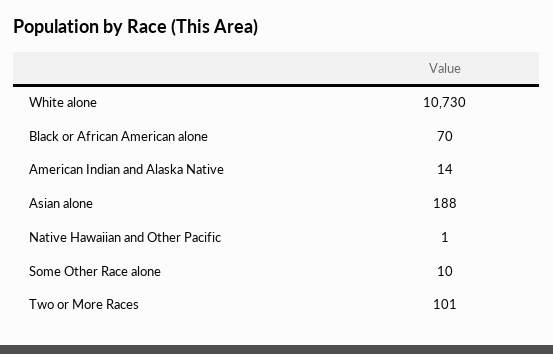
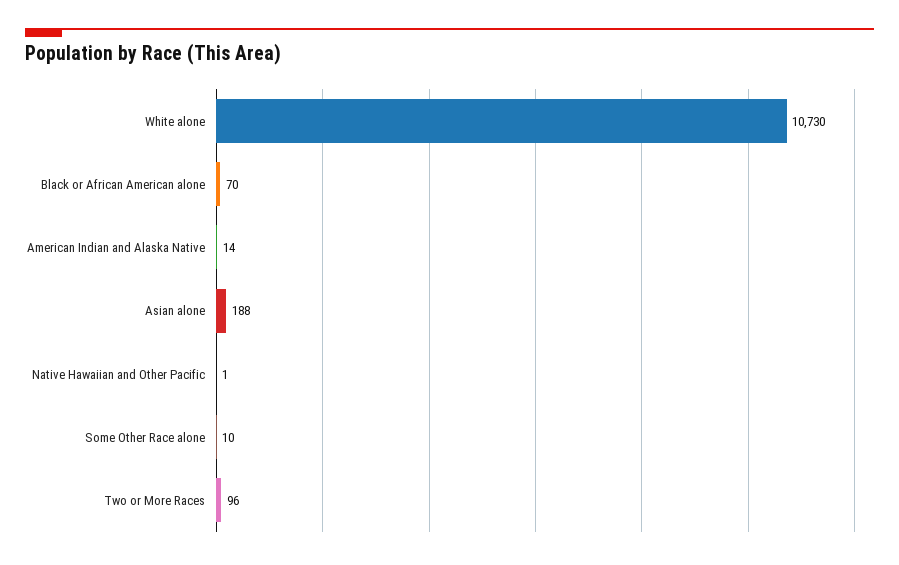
Two or More Races: 101 -> 96

